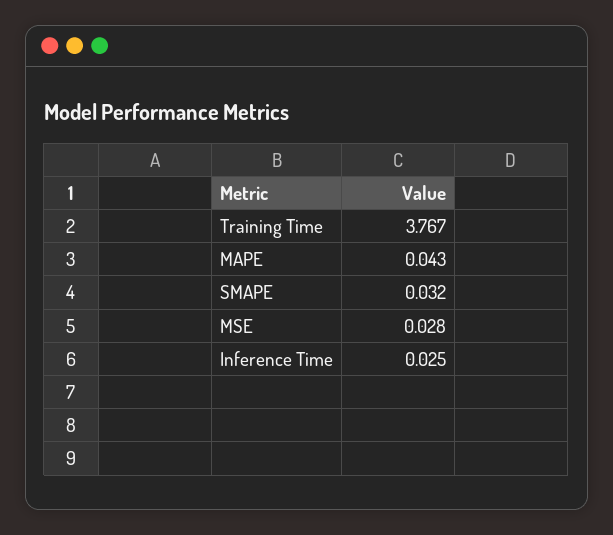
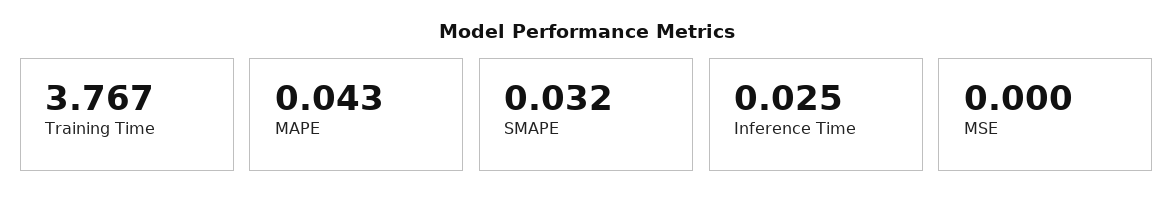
MSE: 0.028 -> 0

